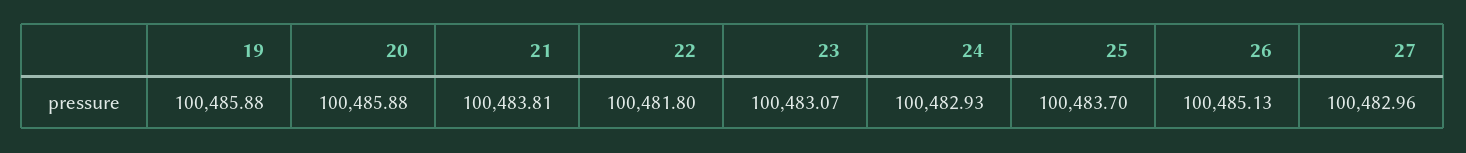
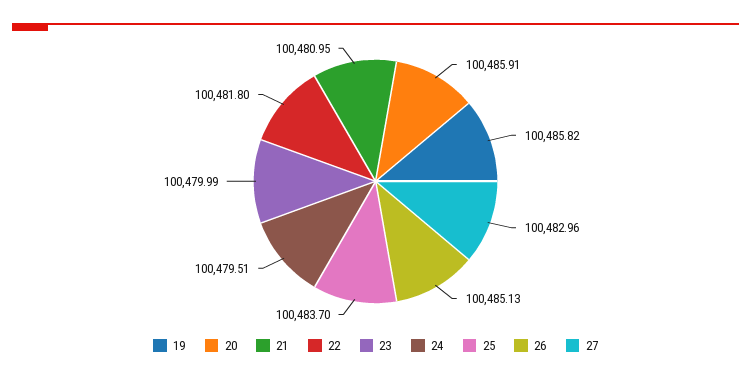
19: 100485.88 -> 100485.82
20: 100485.88 -> 100485.91
21: 100483.81 -> 100480.95
23: 100483.07 -> 100479.99
24: 100482.93 -> 100479.51

